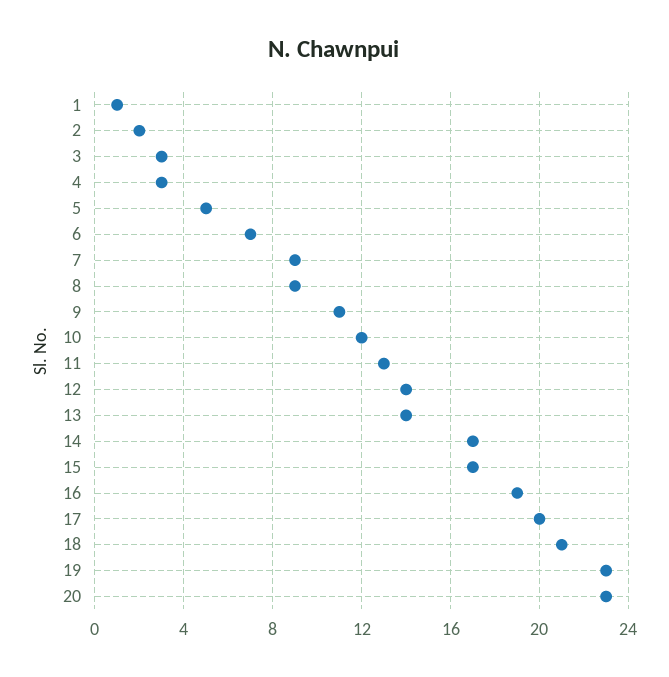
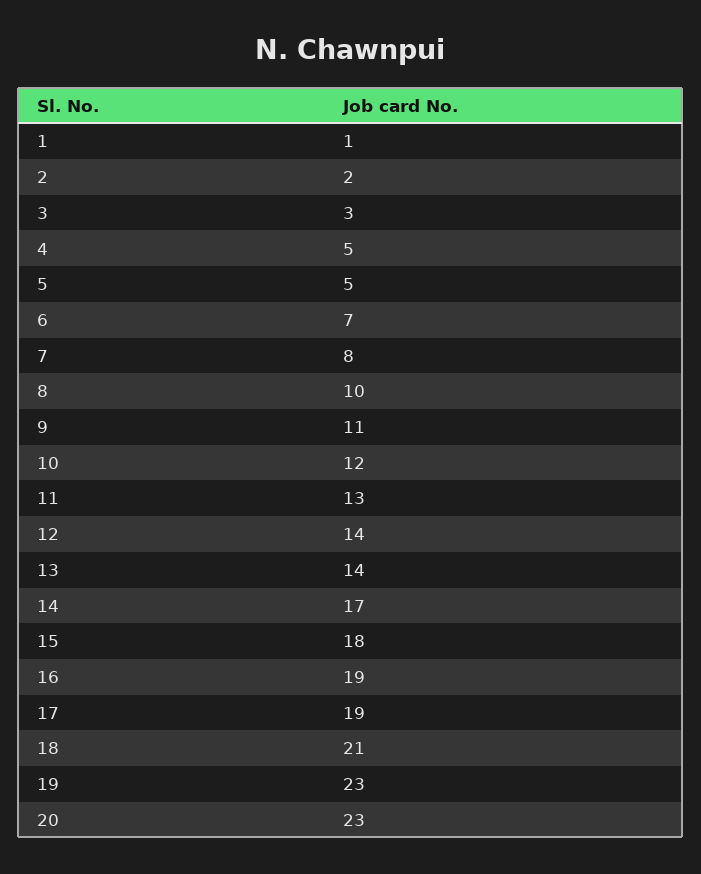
4: 3 -> 5
7: 9 -> 8
8: 9 -> 10
15: 17 -> 18
17: 20 -> 19

